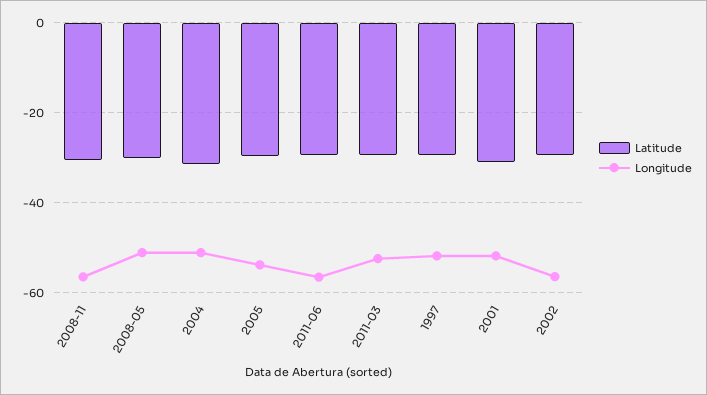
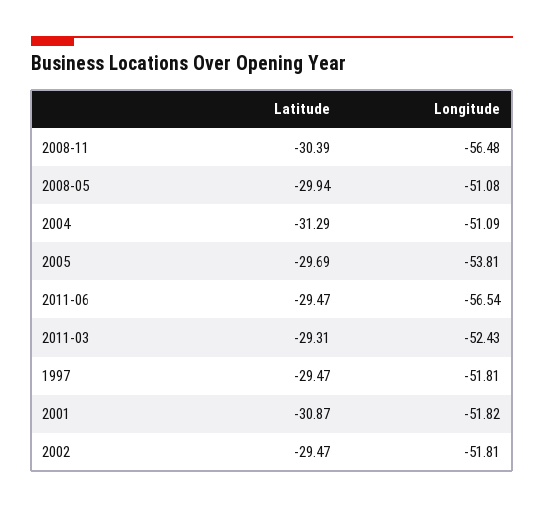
Longitude, 2002: -56 -> -51.81

